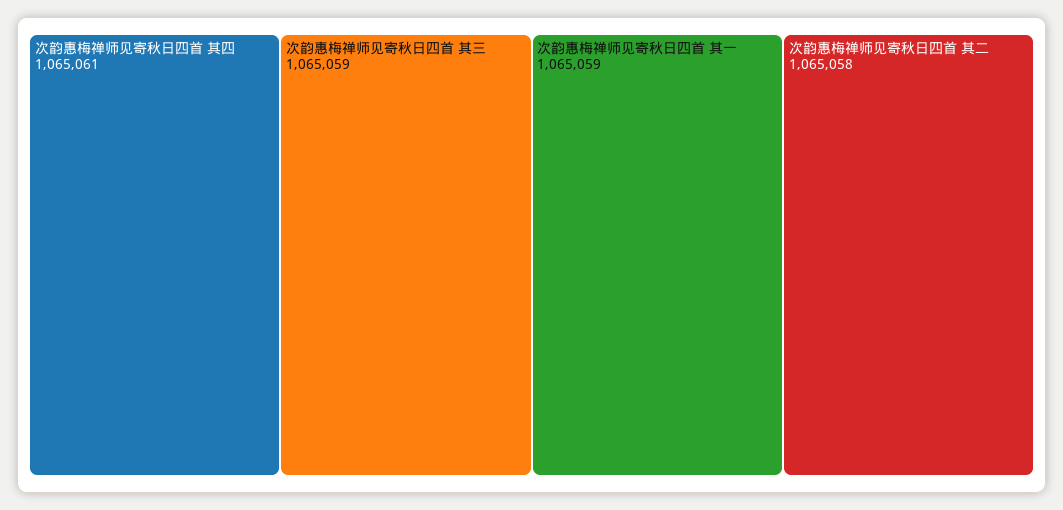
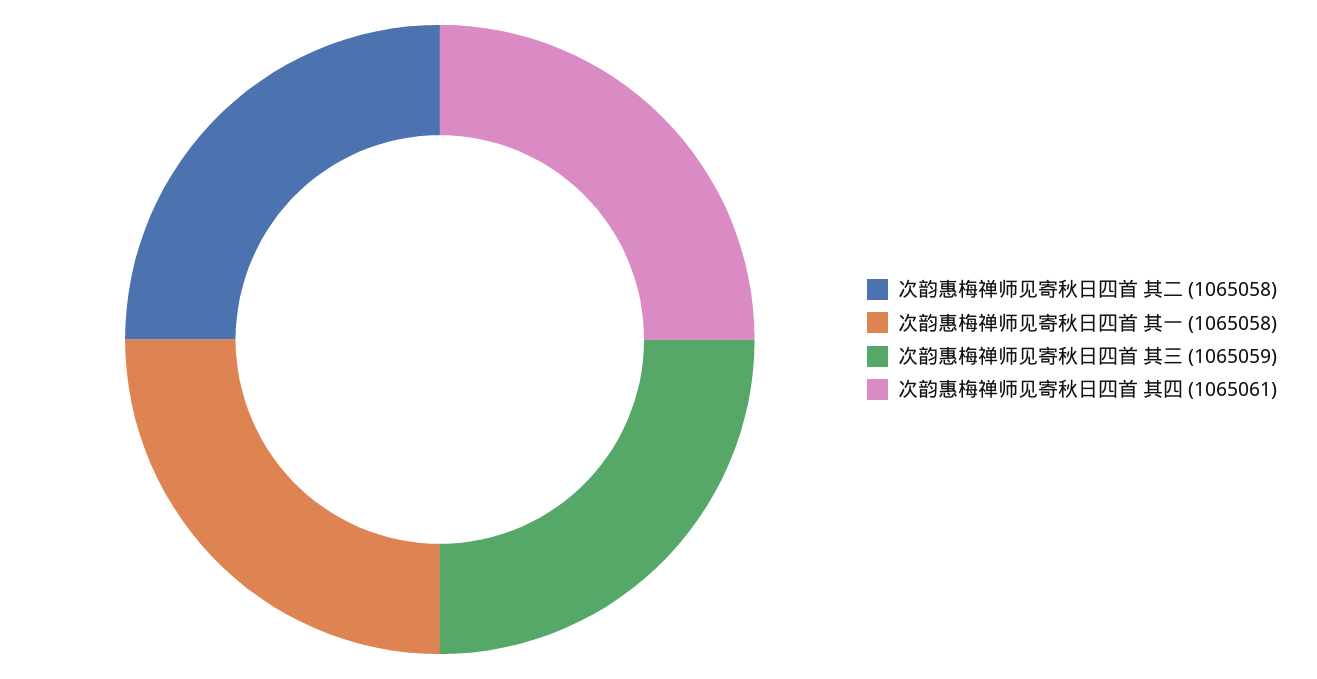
次韵惠梅禅师见寄秋日四首 其一: 1065059 -> 1065058

